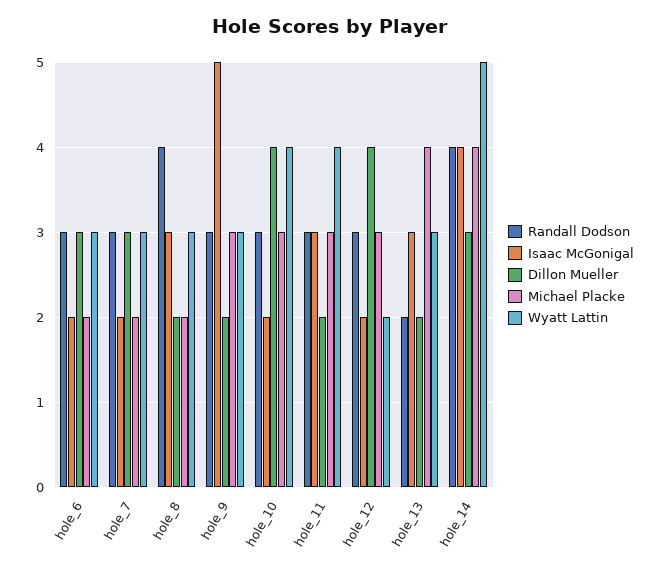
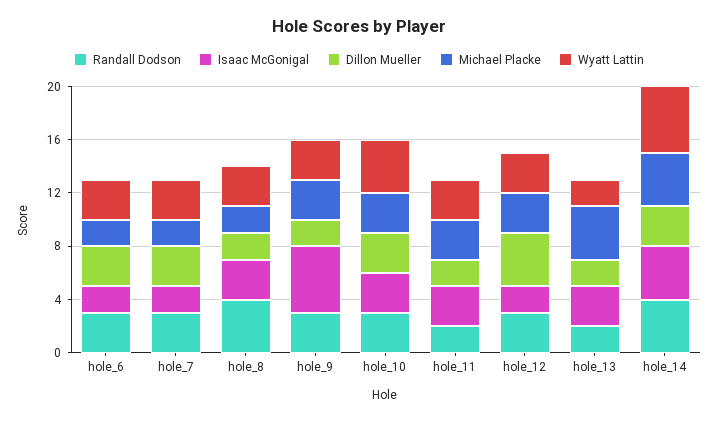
Isaac McGonigal, hole_10: 2 -> 3
Dillon Mueller, hole_10: 4 -> 3
Randall Dodson, hole_11: 3 -> 2
Wyatt Lattin, hole_11: 4 -> 3
Wyatt Lattin, hole_12: 2 -> 3
Wyatt Lattin, hole_13: 3 -> 2

